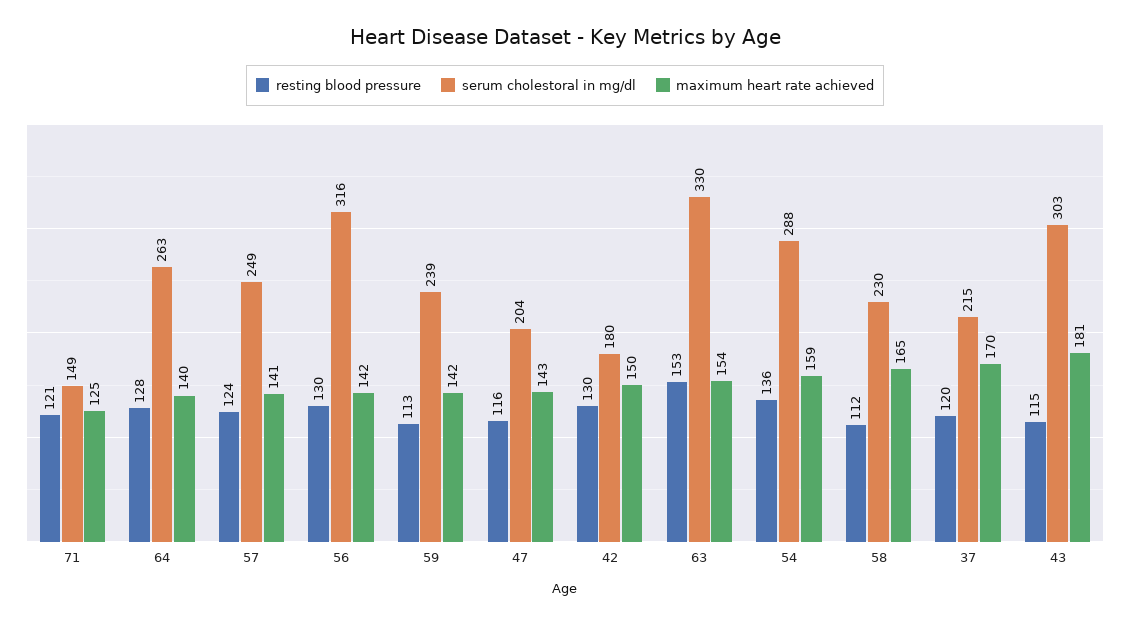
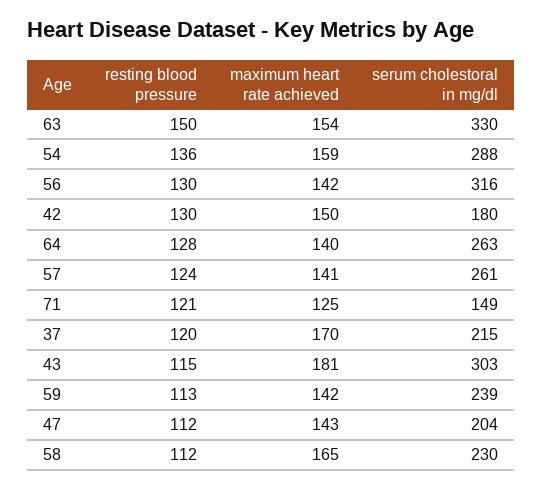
serum cholestoral in mg/dl, 57: 249 -> 261
resting blood pressure, 47: 116 -> 112
resting blood pressure, 63: 153 -> 150

